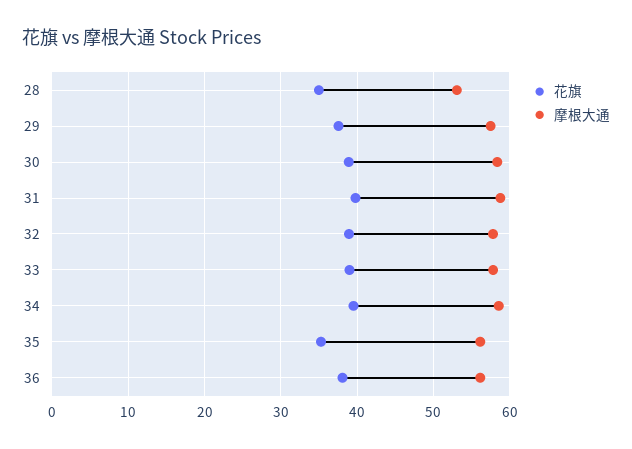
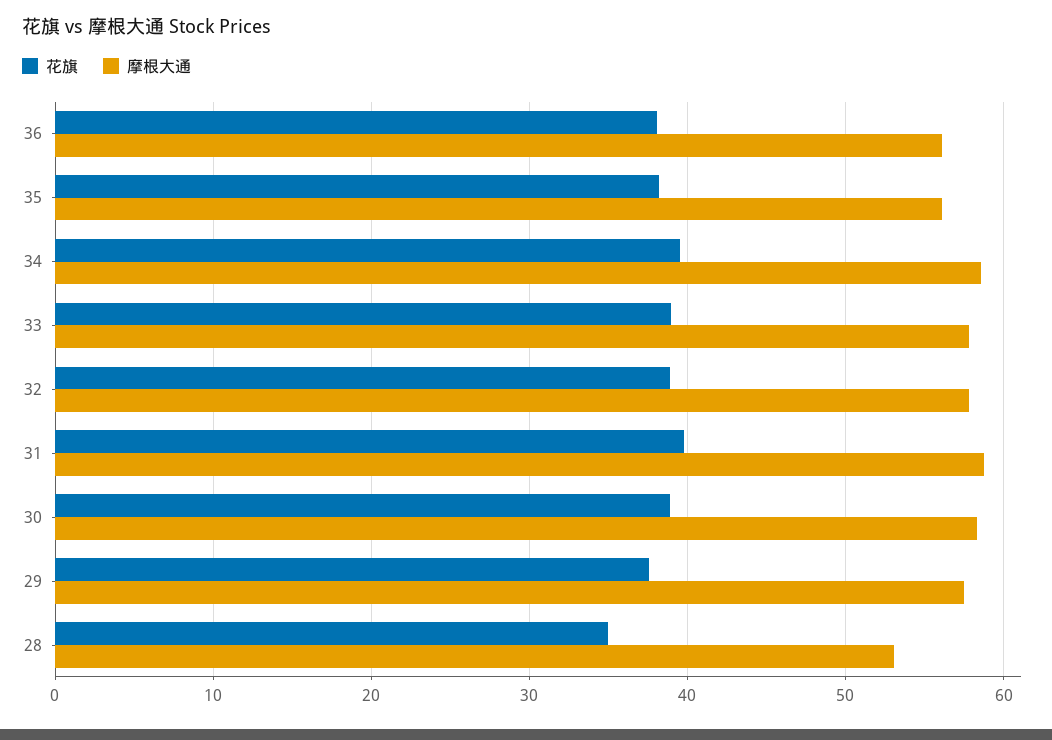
花旗, 35: 35 -> 38

